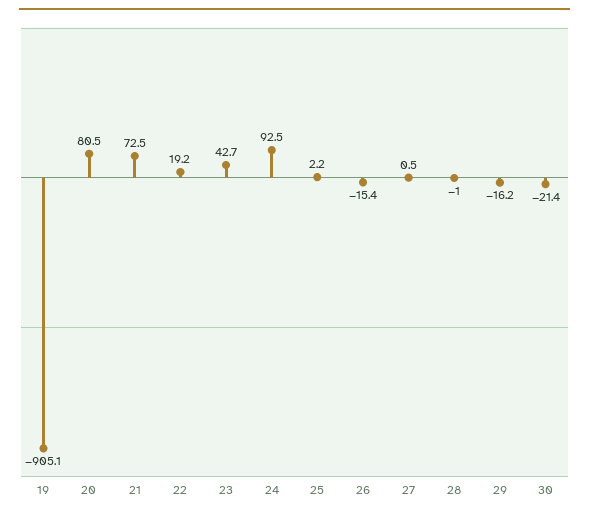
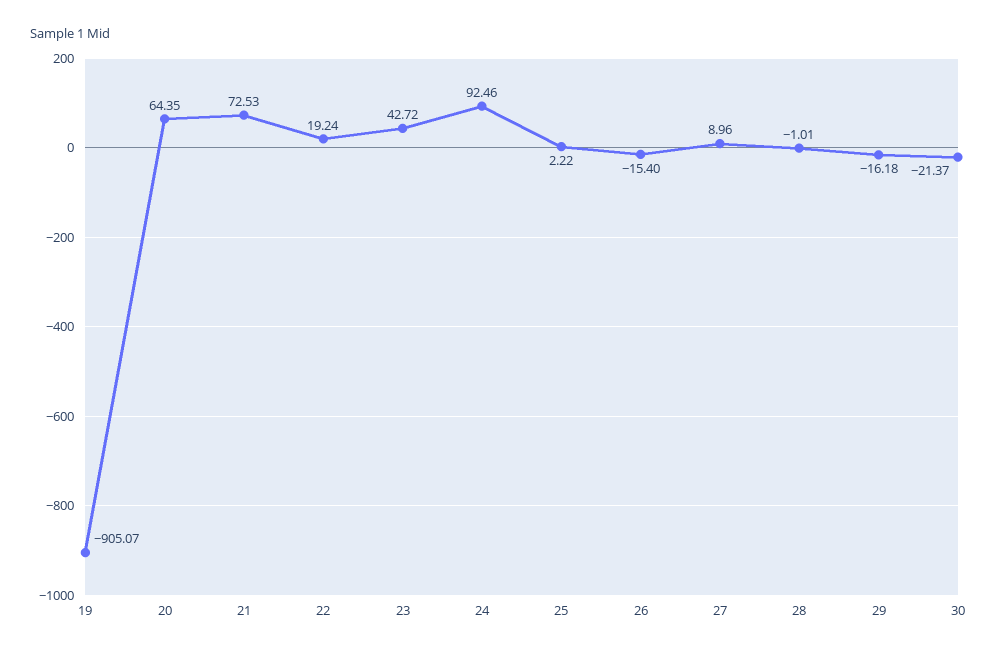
20: 80.5 -> 64.35
27: 0.5 -> 8.96

